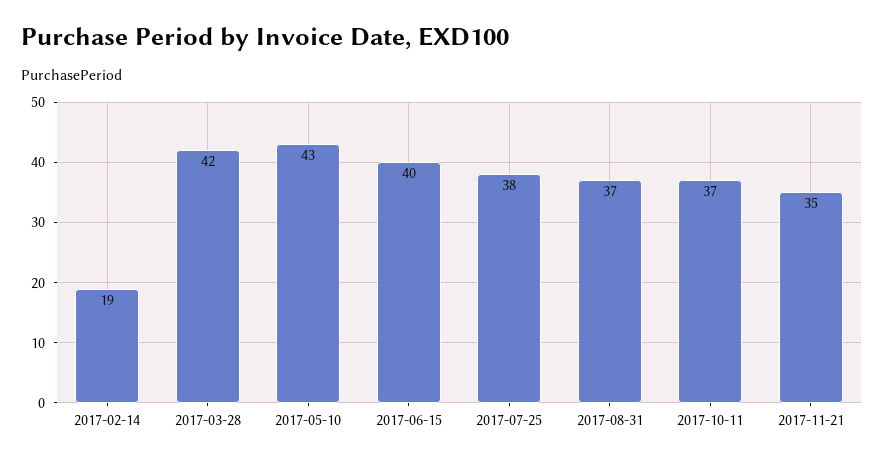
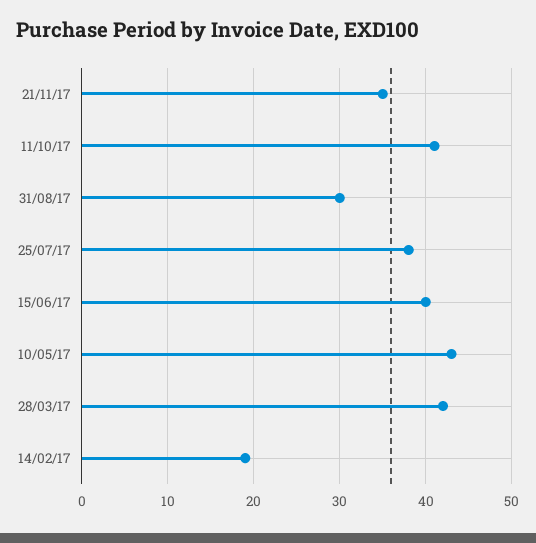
2017-08-31: 37 -> 30
2017-10-11: 37 -> 41

